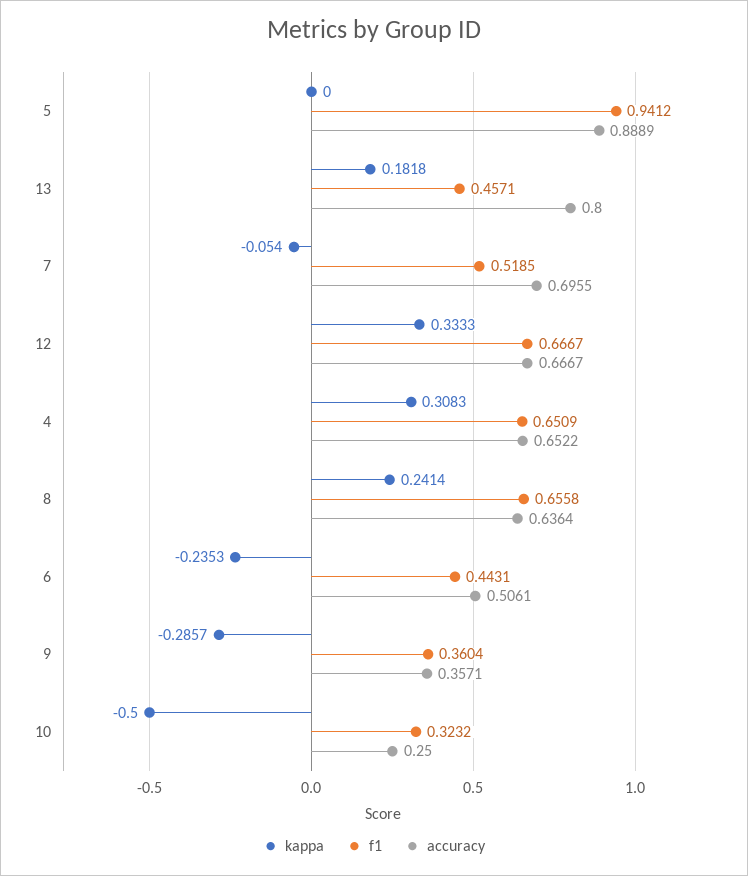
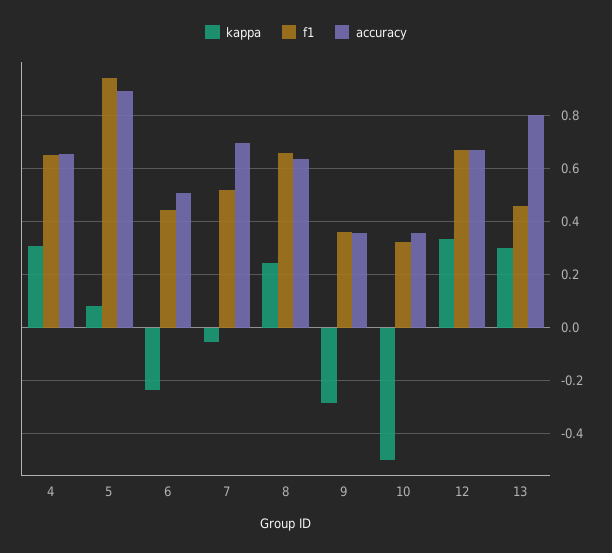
kappa, 5: 0 -> 0.075
kappa, 13: 0.1818 -> 0.3
accuracy, 10: 0.25 -> 0.35

